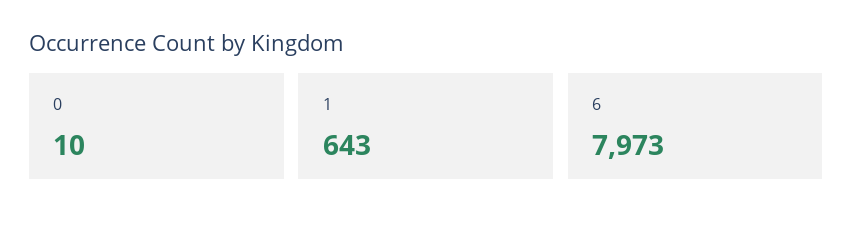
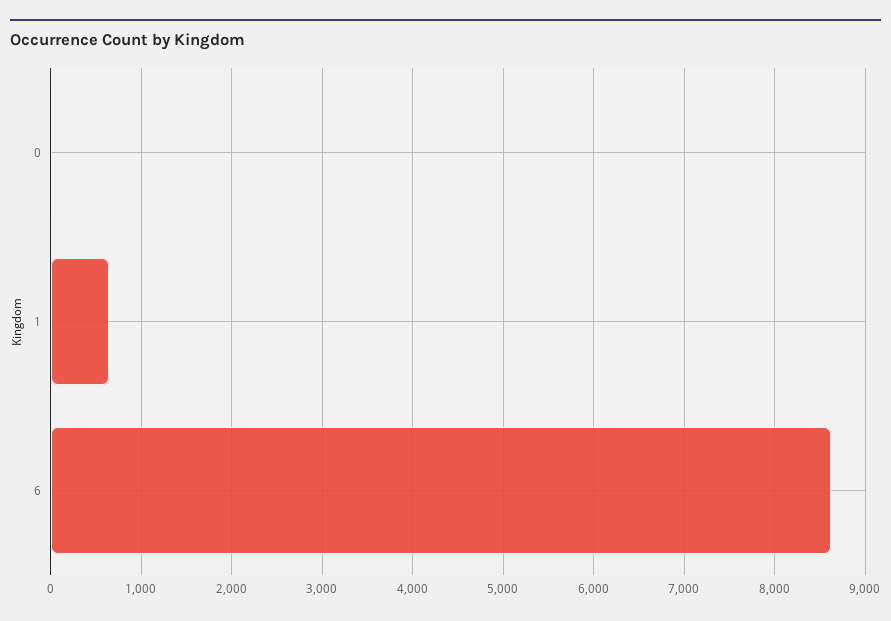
6: 7973 -> 8600

